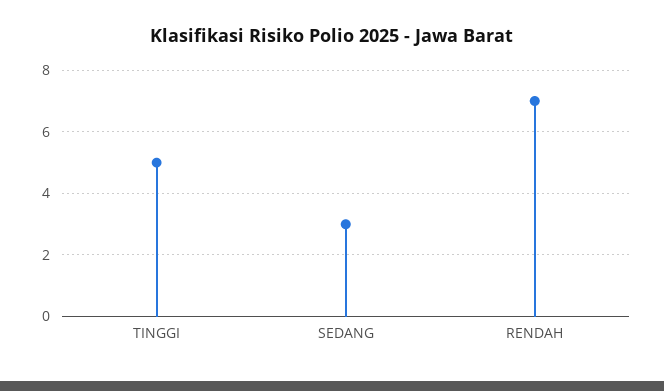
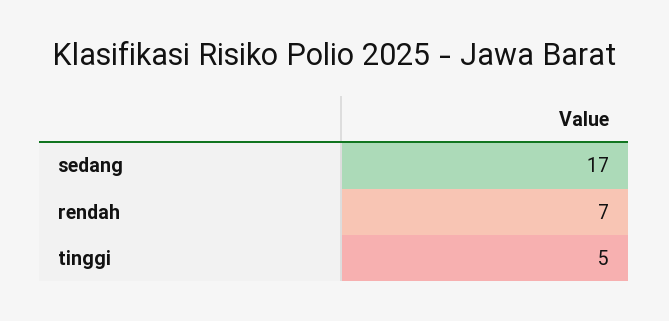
SEDANG: 3 -> 17

